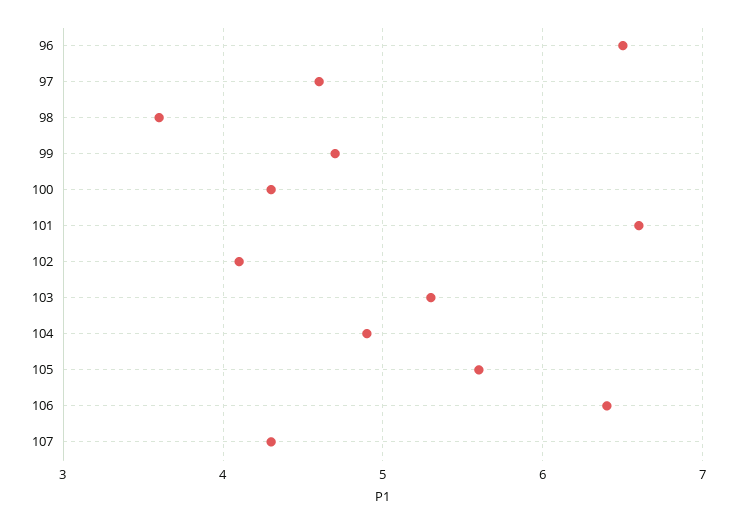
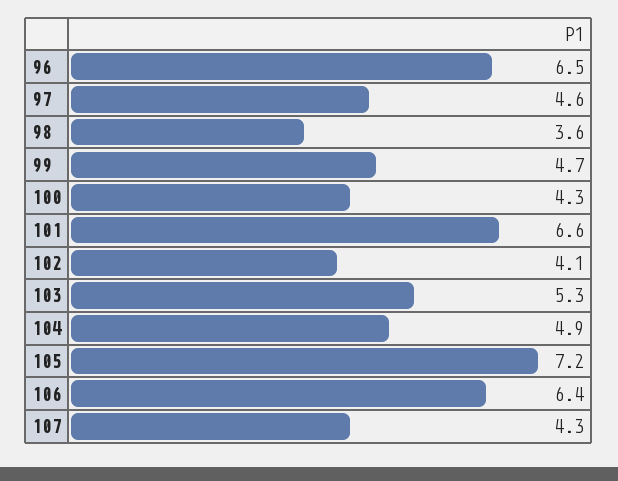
105: 5.6 -> 7.2

